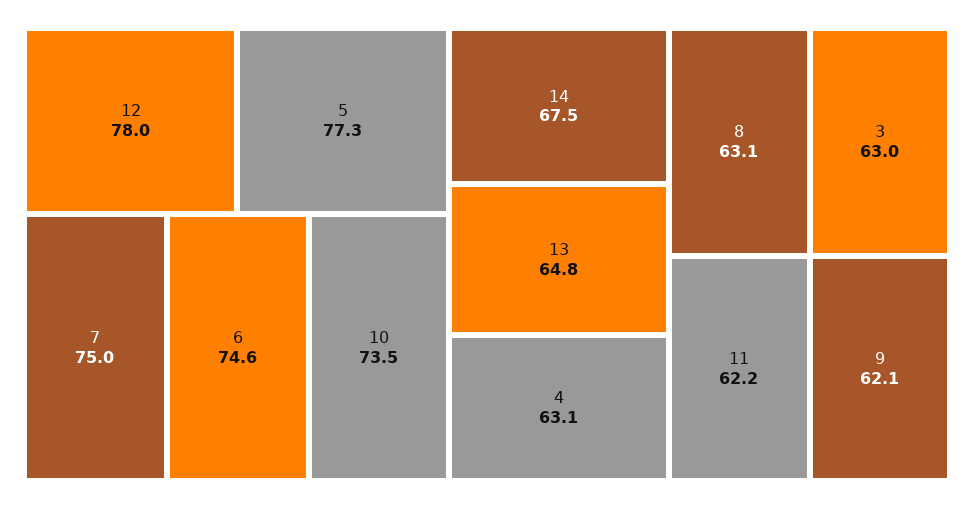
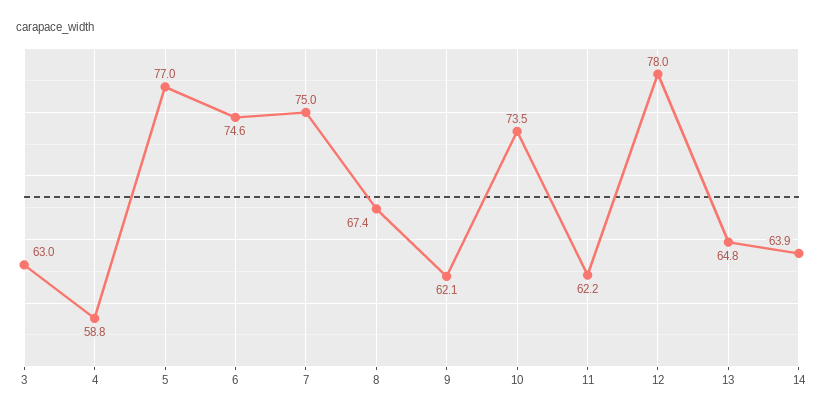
5: 77.3 -> 77
14: 67.5 -> 63.9
4: 63.1 -> 58.8
8: 63.1 -> 67.4

